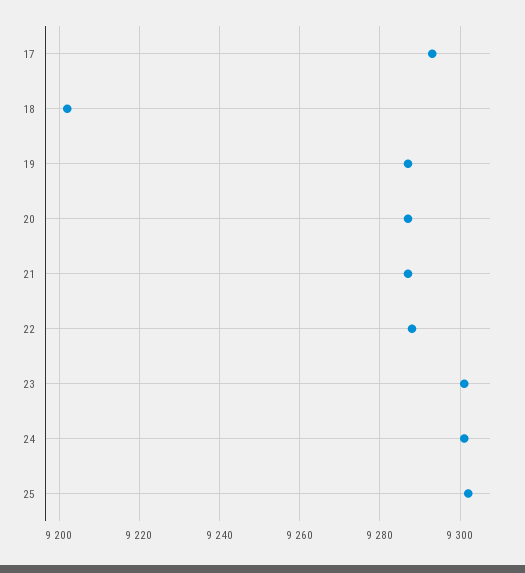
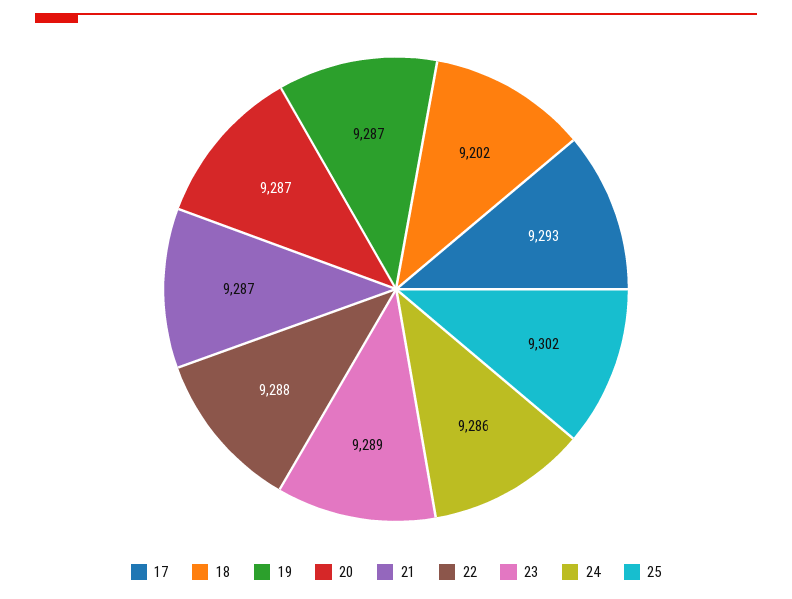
23: 9300 -> 9289
24: 9300 -> 9286

